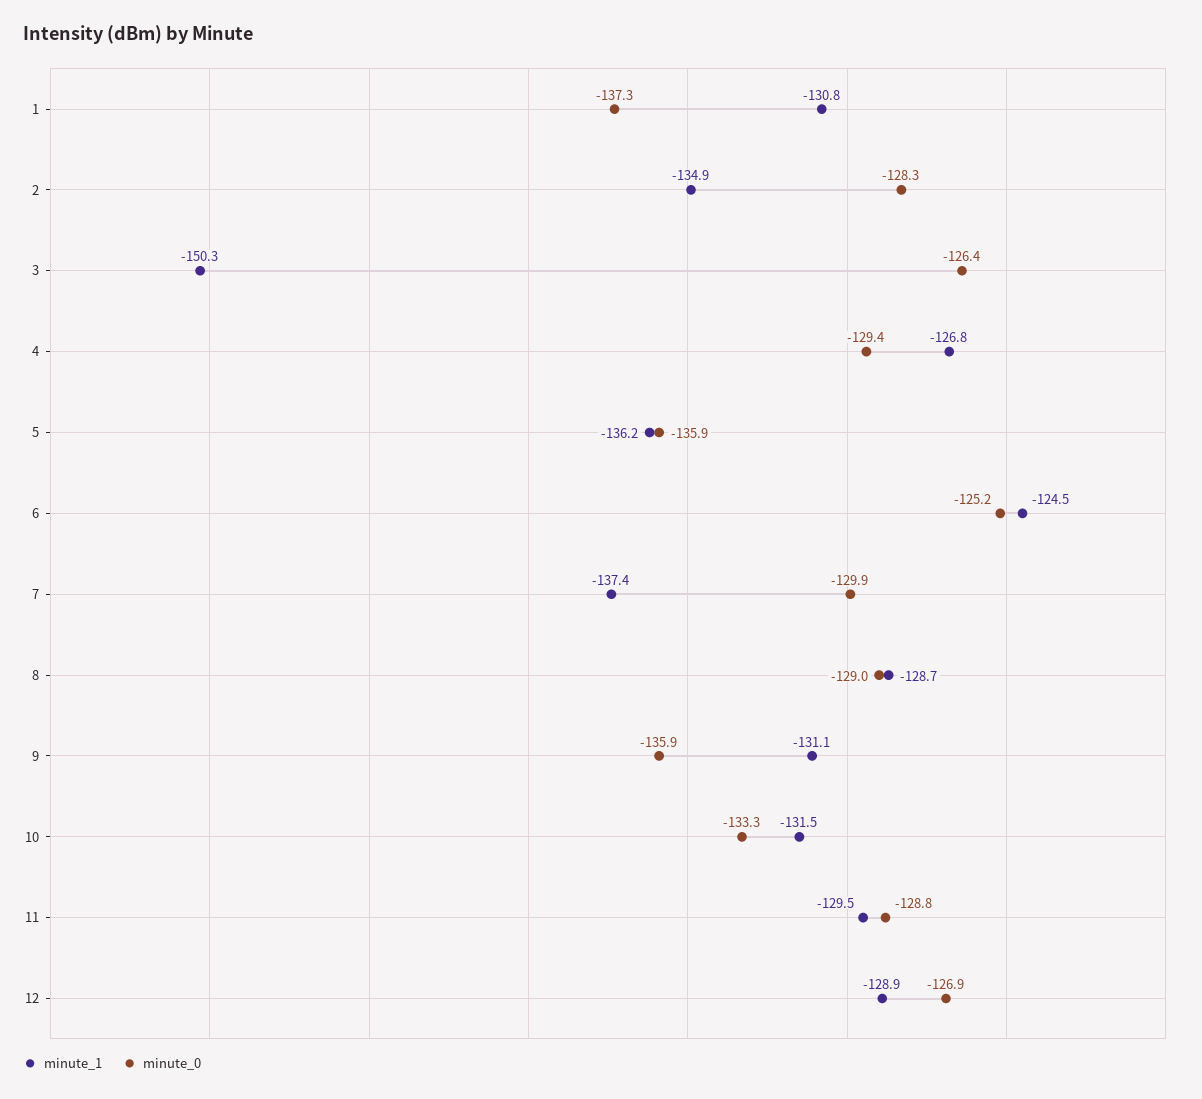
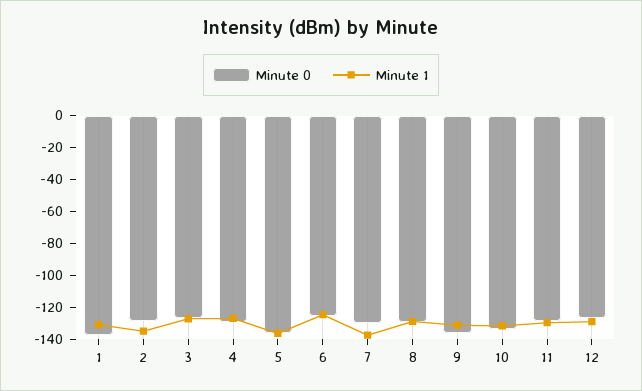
minute_1, 3: -150.3 -> -130

